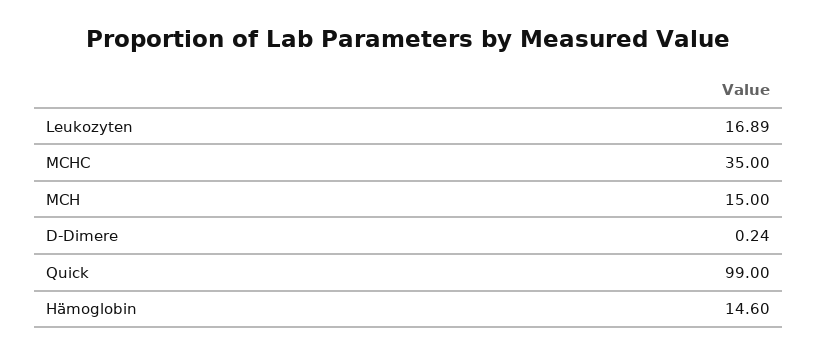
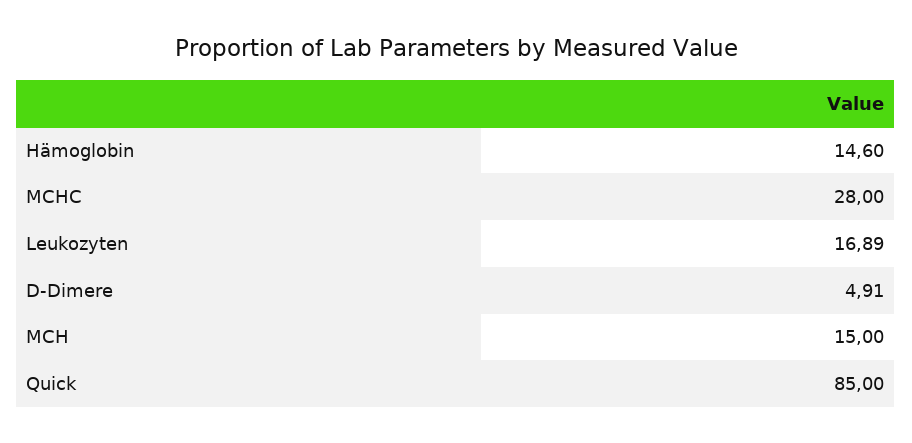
MCHC: 35 -> 28
D-Dimere: 0.24 -> 4.91
Quick: 99 -> 85

